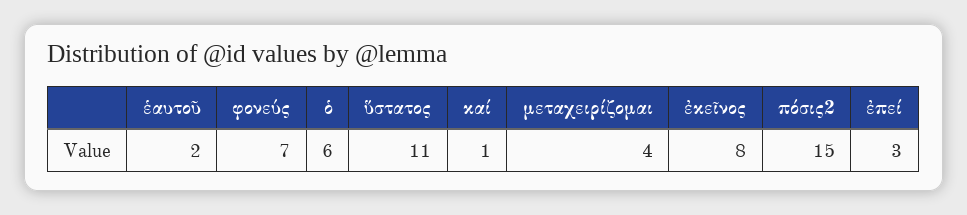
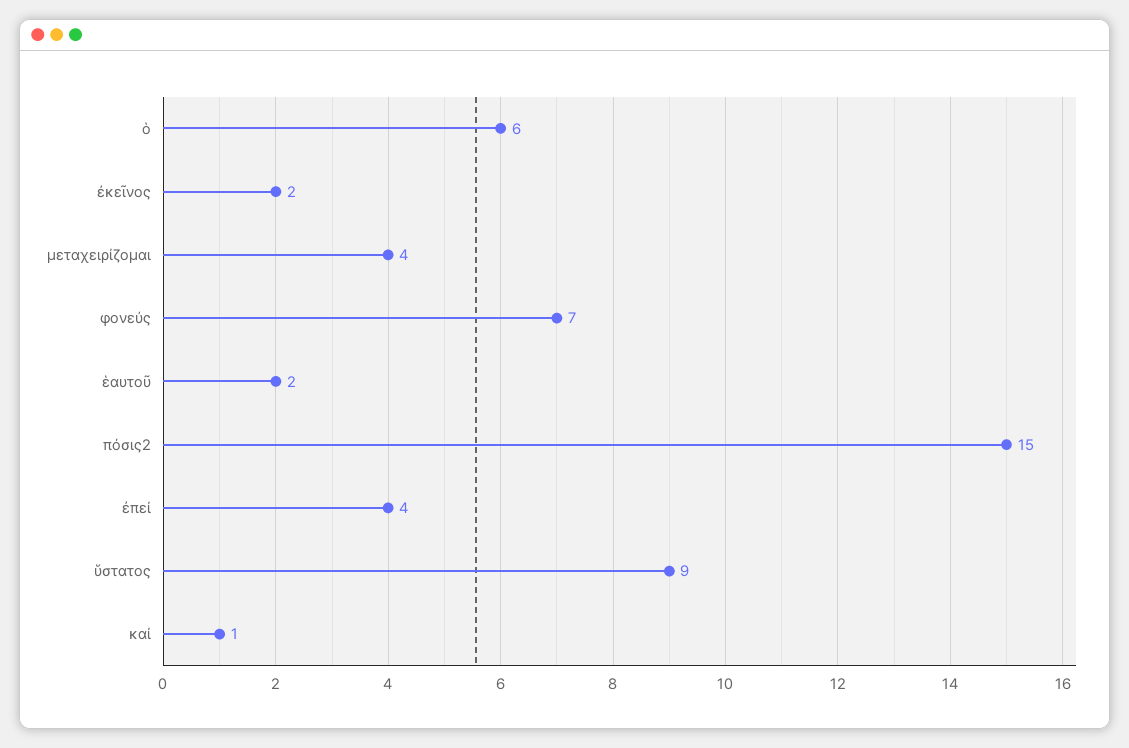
ὕστατος: 11 -> 9
ἐκεῖνος: 8 -> 2
ἐπεί: 3 -> 4

